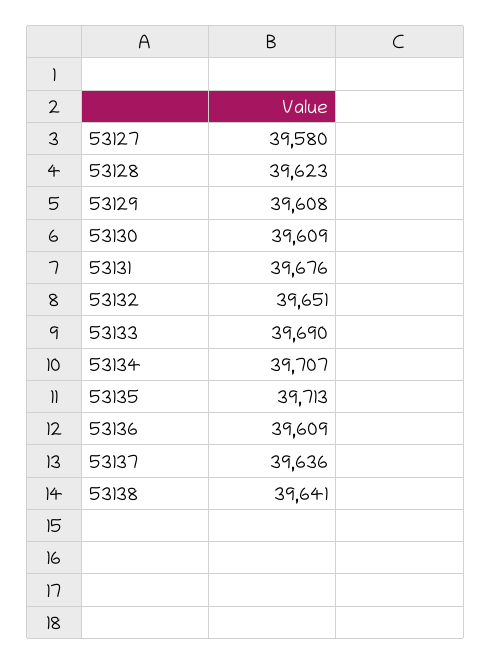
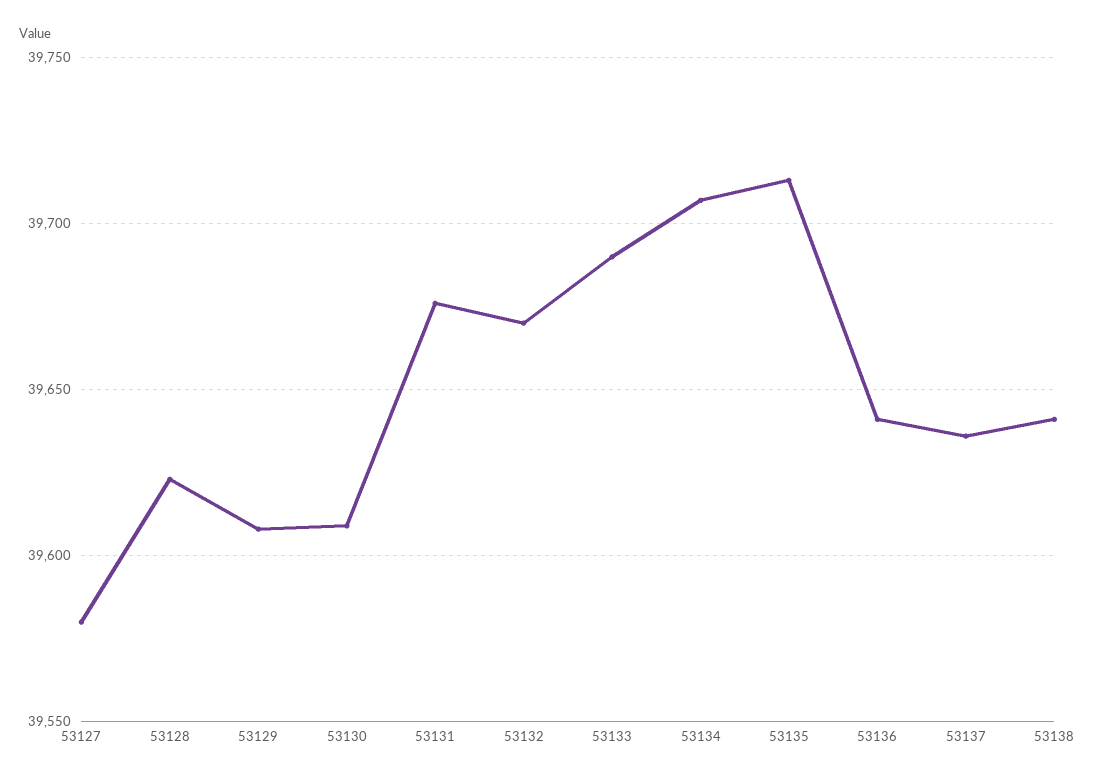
53132: 39651 -> 39670
53136: 39609 -> 39640

